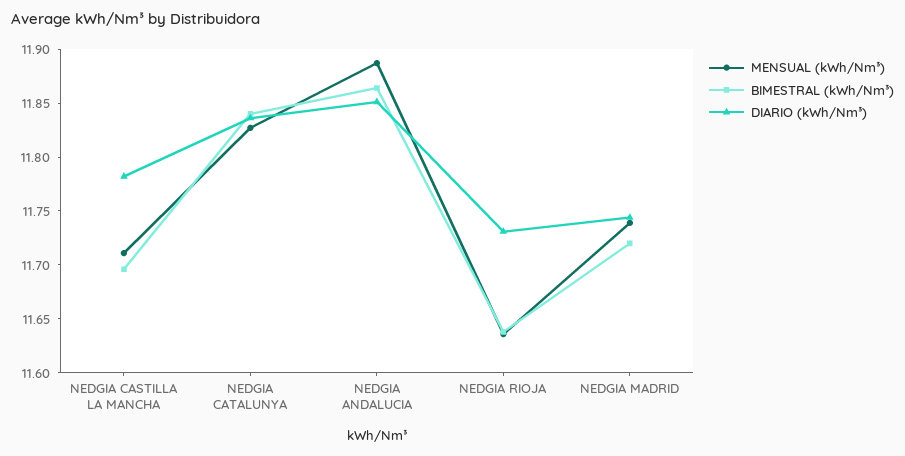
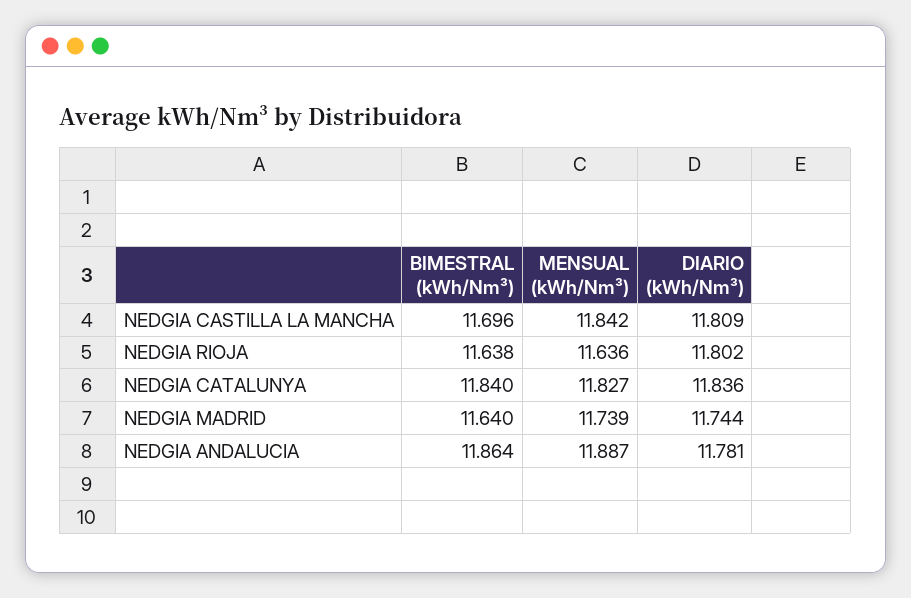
MENSUAL (kWh/Nm³), NEDGIA CASTILLA LA MANCHA: 11.71 -> 11.842
DIARIO (kWh/Nm³), NEDGIA CASTILLA LA MANCHA: 11.78 -> 11.809
DIARIO (kWh/Nm³), NEDGIA ANDALUCIA: 11.85 -> 11.781
DIARIO (kWh/Nm³), NEDGIA RIOJA: 11.73 -> 11.802
BIMESTRAL (kWh/Nm³), NEDGIA MADRID: 11.72 -> 11.64

